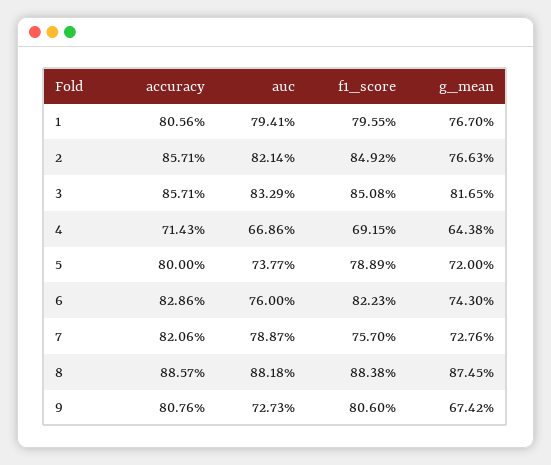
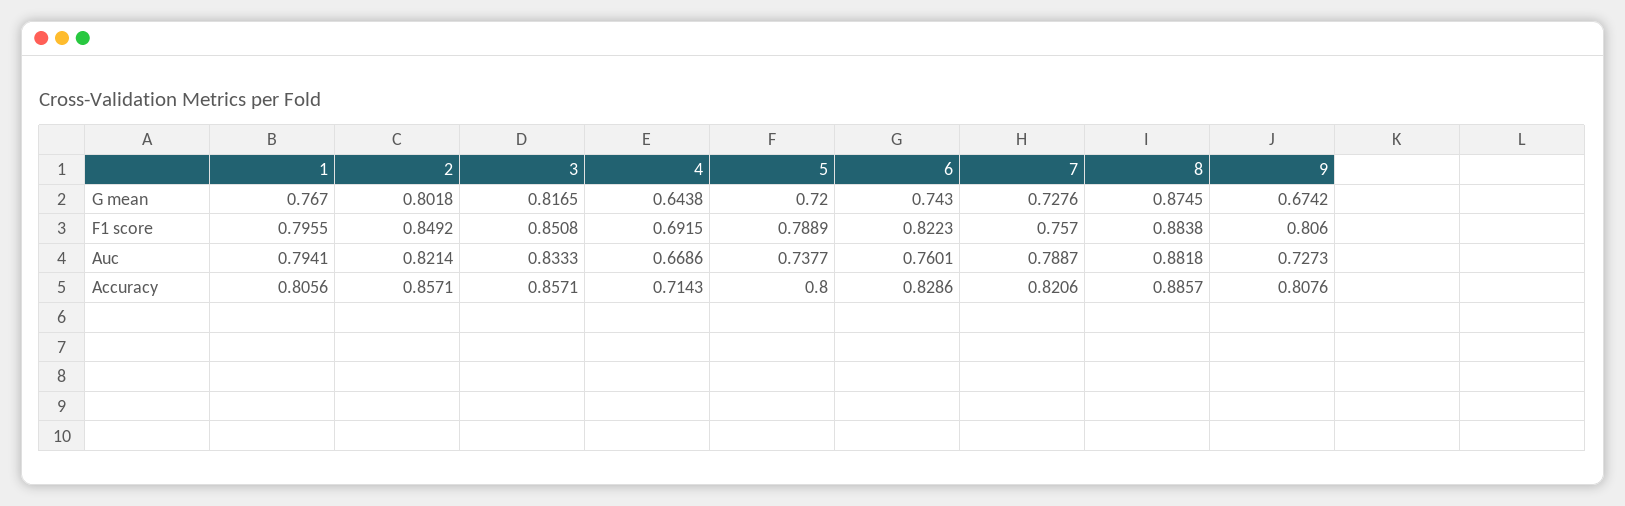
g_mean, 2: 0.7663 -> 0.8018
auc, 3: 0.8329 -> 0.8333
auc, 6: 0.76 -> 0.7601

